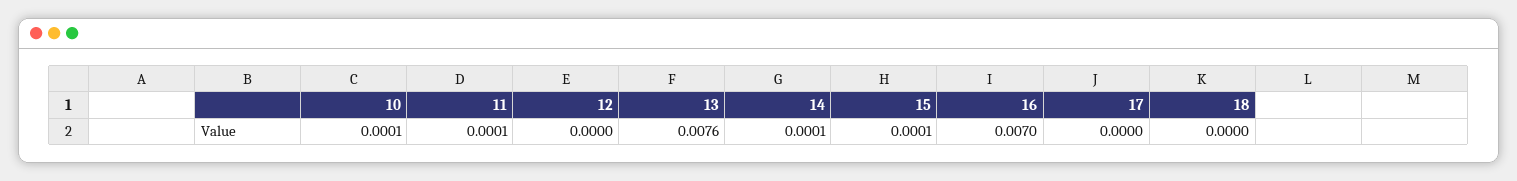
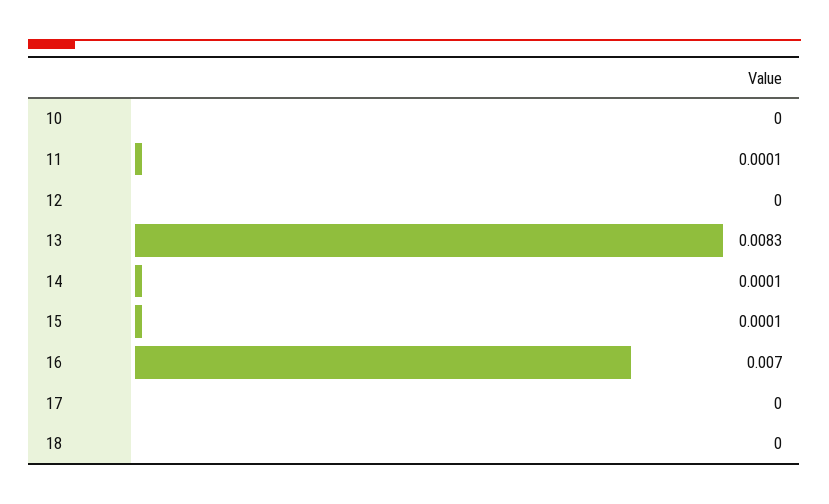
10: 0.0001 -> 0
13: 0.0076 -> 0.0083

